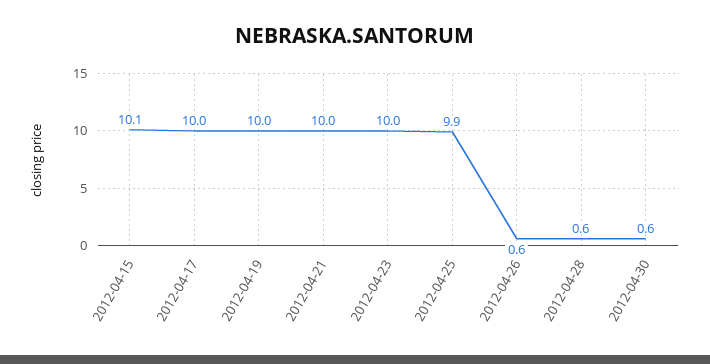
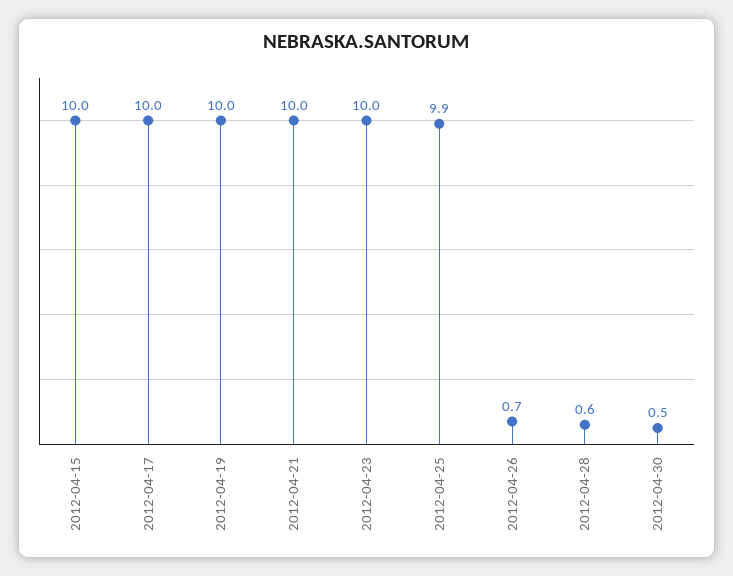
2012-04-15: 10.1 -> 10
2012-04-26: 0.6 -> 0.7
2012-04-30: 0.6 -> 0.5

